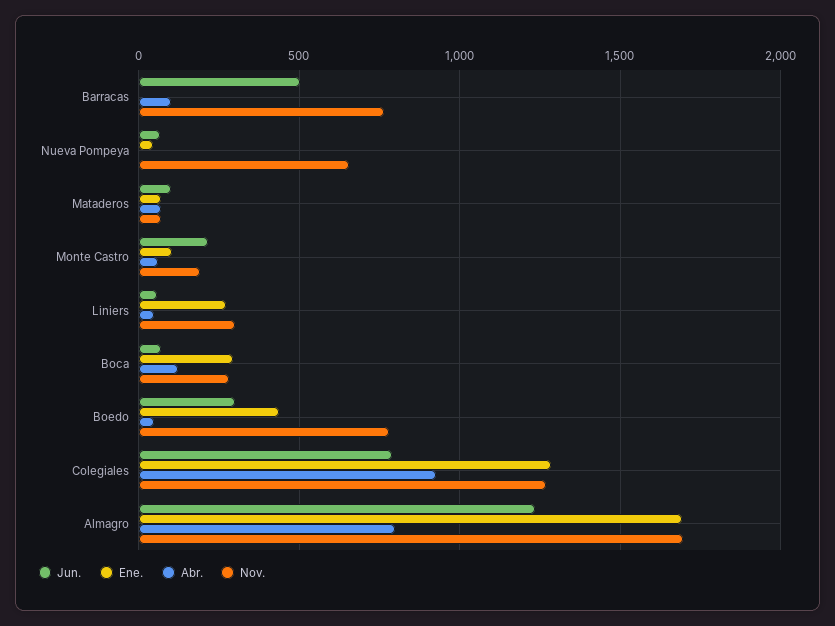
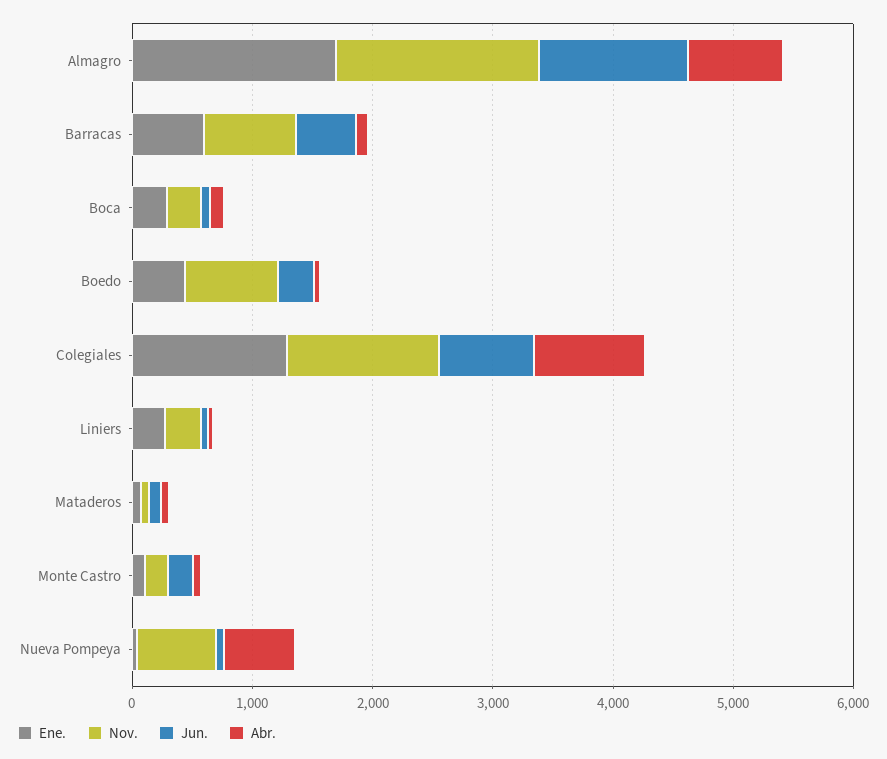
Ene., Barracas: 0 -> 600
Abr., Nueva Pompeya: 0 -> 600

